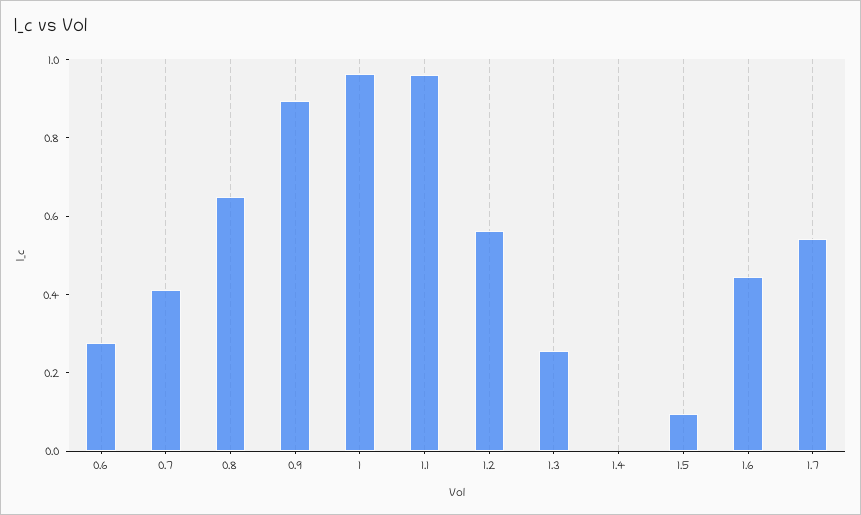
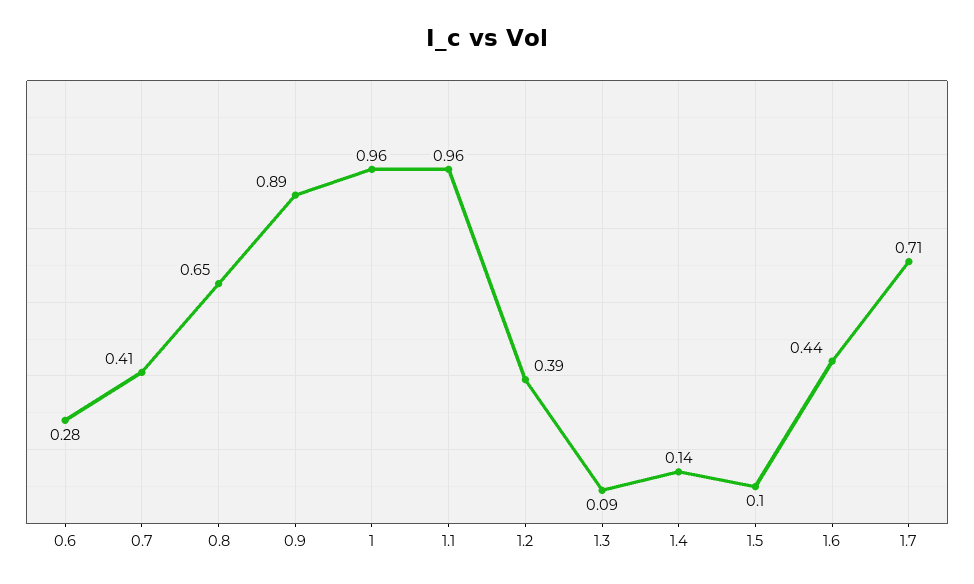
1.2: 0.55 -> 0.39
1.3: 0.25 -> 0.09
1.4: 0 -> 0.14
1.7: 0.55 -> 0.71

